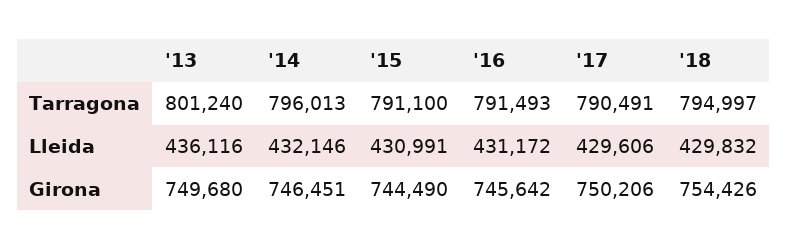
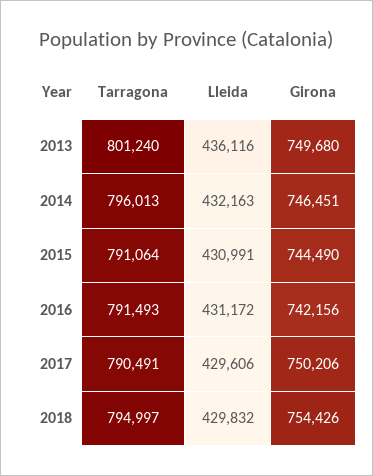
'15, Tarragona: 791100 -> 791064
'14, Lleida: 432146 -> 432163
'16, Girona: 745642 -> 742156

